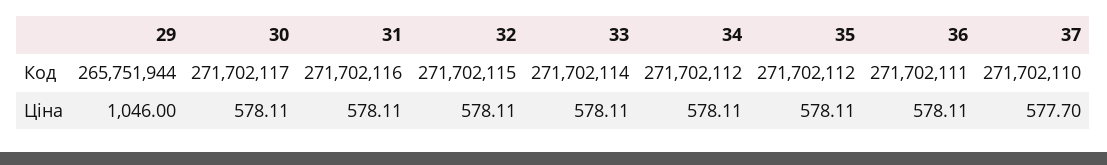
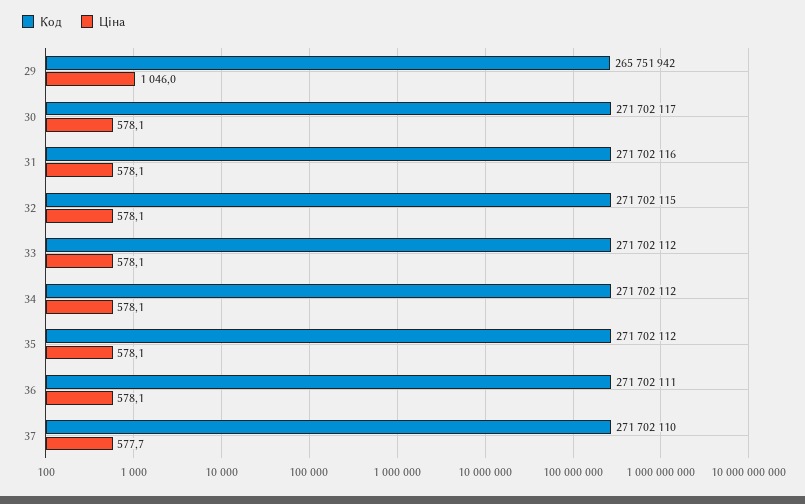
Код, 29: 265751944 -> 265751942
Код, 33: 271702114 -> 271702112

